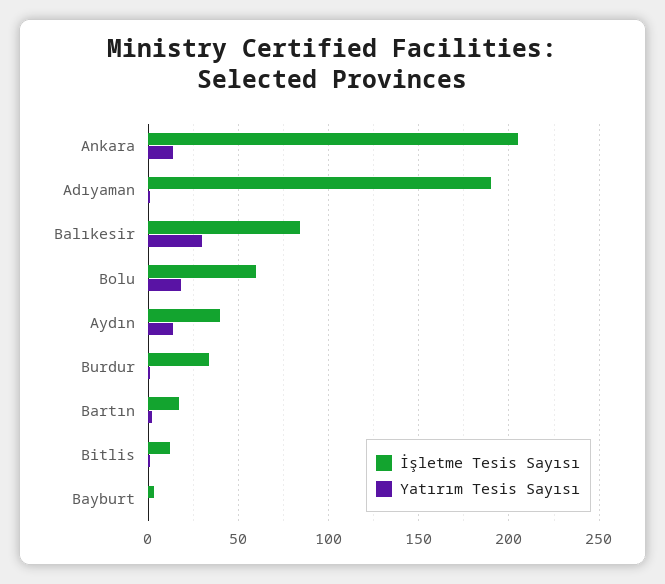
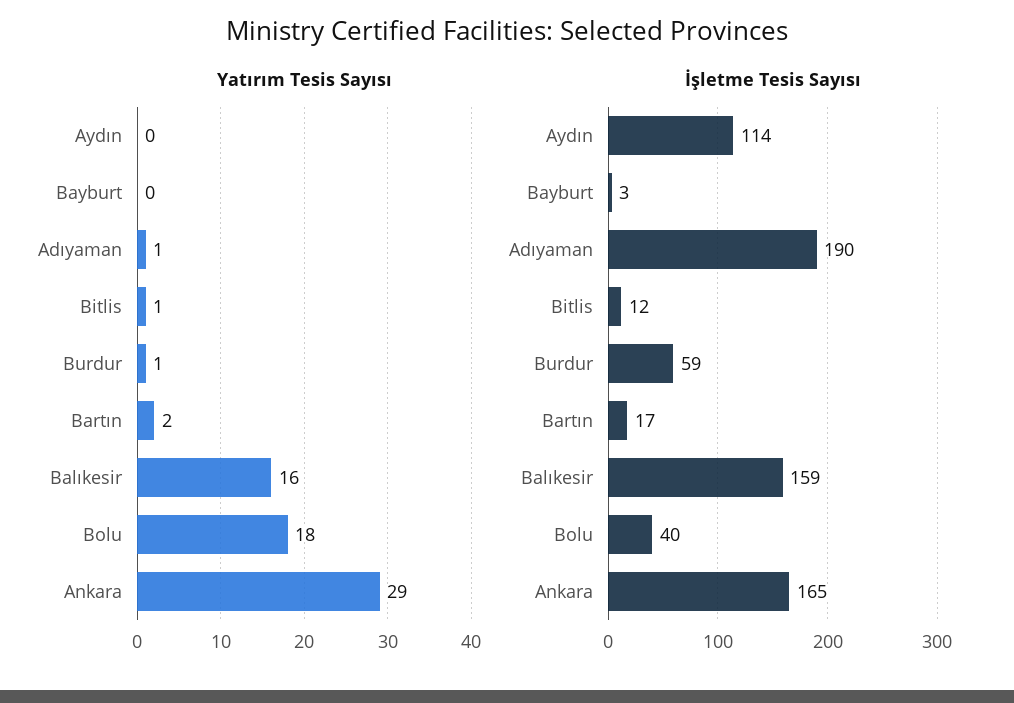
İşletme Tesis Sayısı, Ankara: 205 -> 165
Yatırım Tesis Sayısı, Ankara: 15 -> 29
İşletme Tesis Sayısı, Balıkesir: 85 -> 159
Yatırım Tesis Sayısı, Balıkesir: 30 -> 16
İşletme Tesis Sayısı, Bolu: 60 -> 40
İşletme Tesis Sayısı, Aydın: 40 -> 114
Yatırım Tesis Sayısı, Aydın: 15 -> 0
İşletme Tesis Sayısı, Burdur: 35 -> 59

